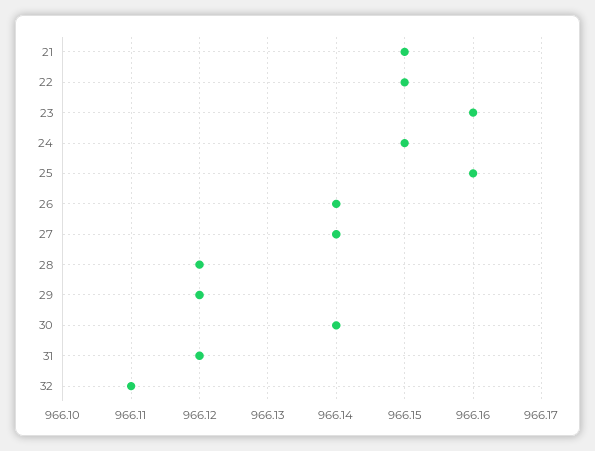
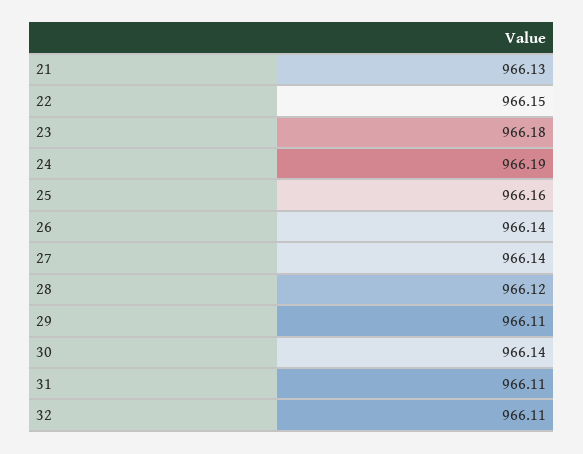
21: 966.15 -> 966.13
23: 966.16 -> 966.18
24: 966.15 -> 966.19
29: 966.12 -> 966.11
31: 966.12 -> 966.11

